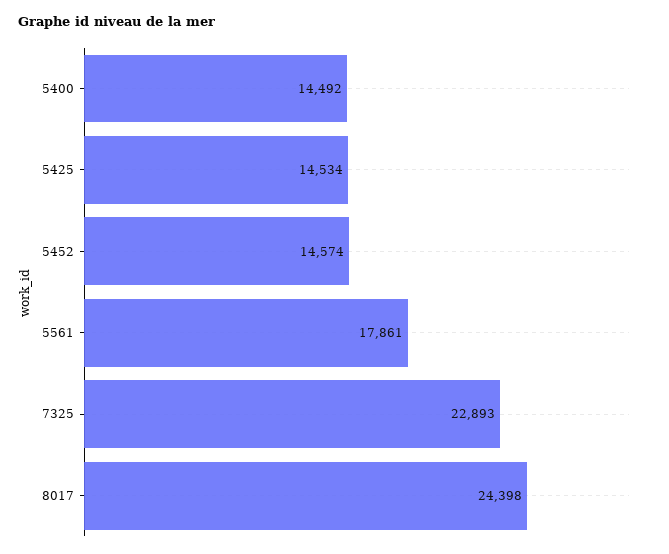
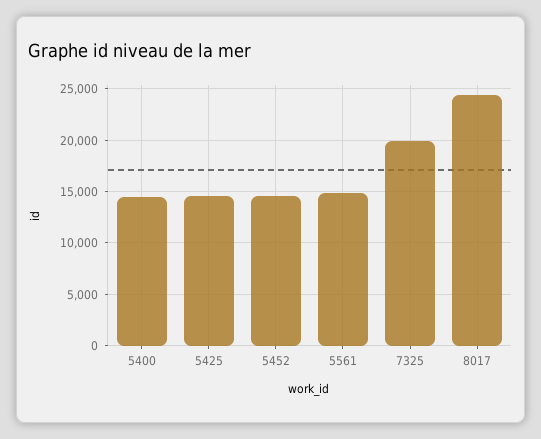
5561: 17861 -> 15000
7325: 22893 -> 20000

